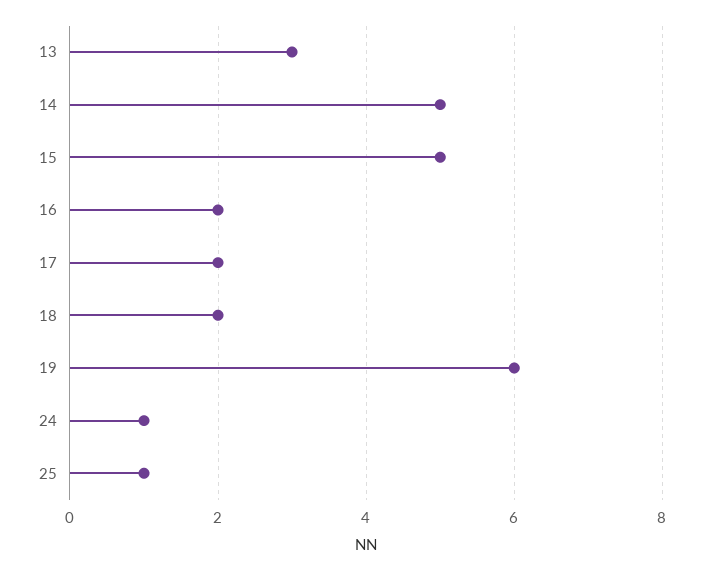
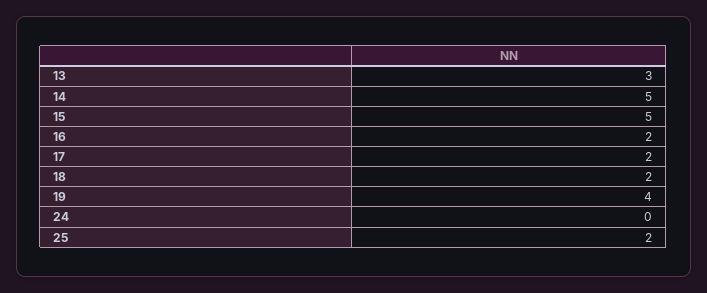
19: 6 -> 4
24: 1 -> 0
25: 1 -> 2

